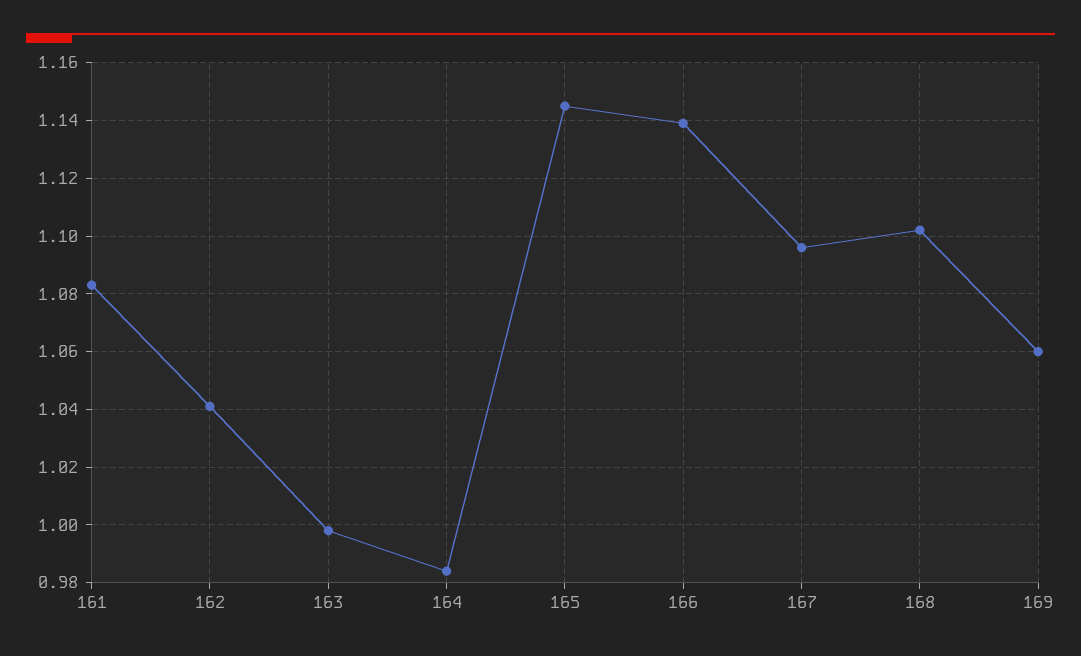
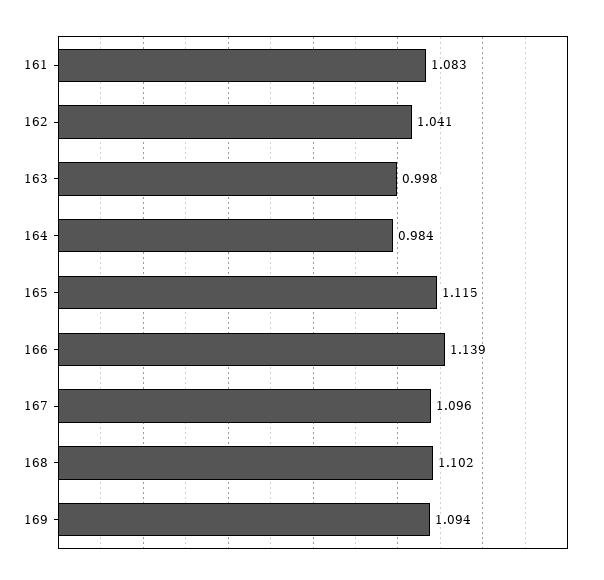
165: 1.145 -> 1.115
169: 1.06 -> 1.094

